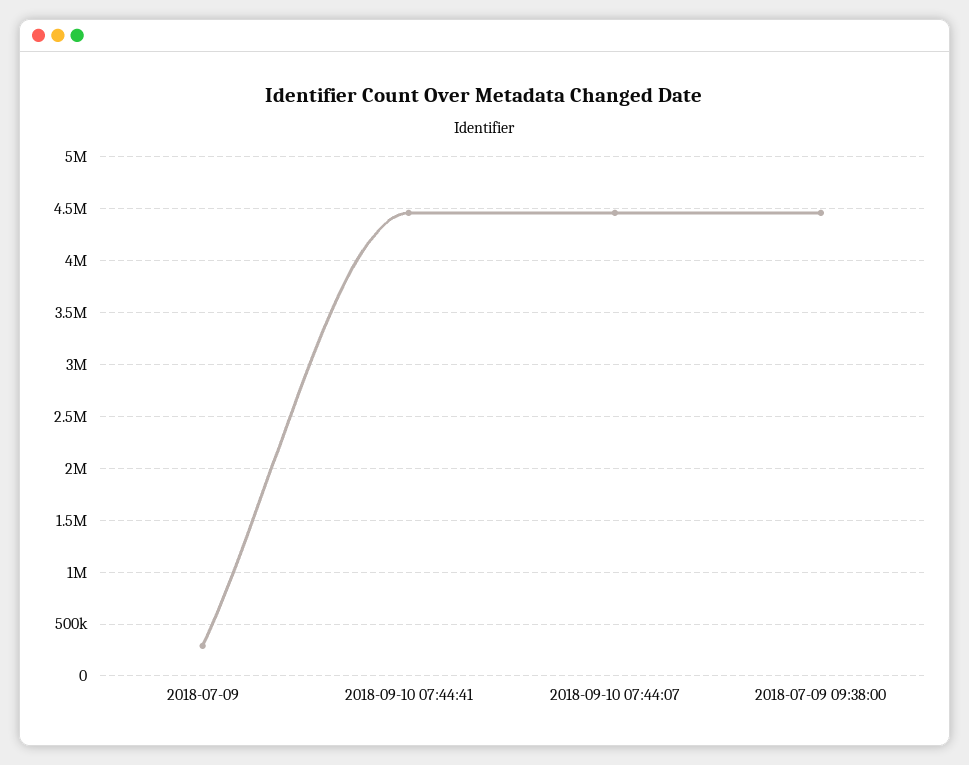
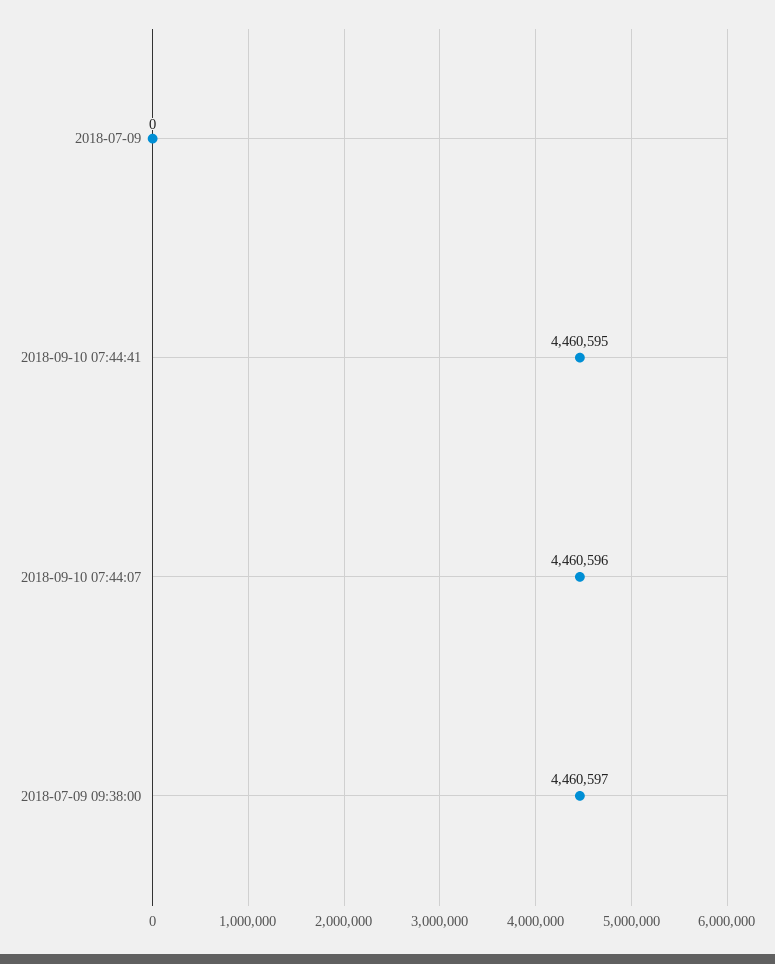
2018-07-09: 300000 -> 0

